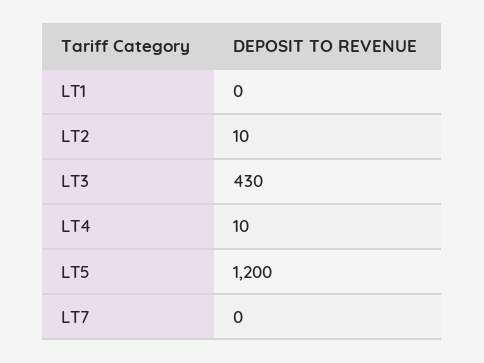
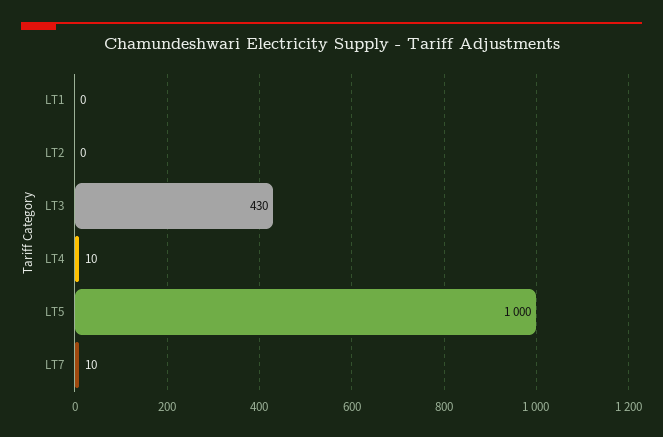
LT2: 10 -> 0
LT5: 1200 -> 1000
LT7: 0 -> 10

